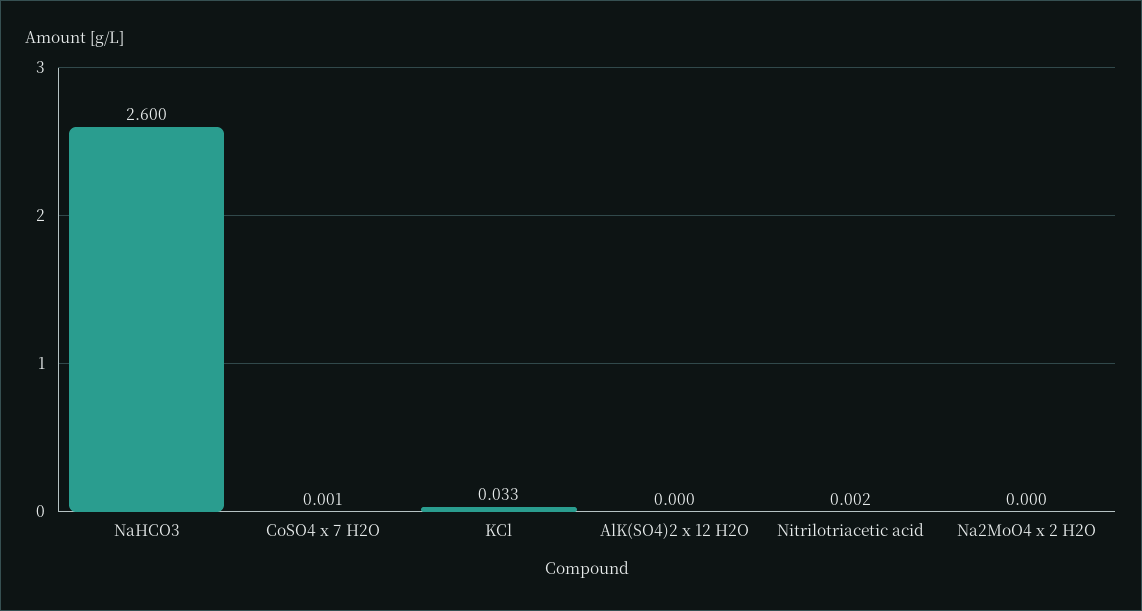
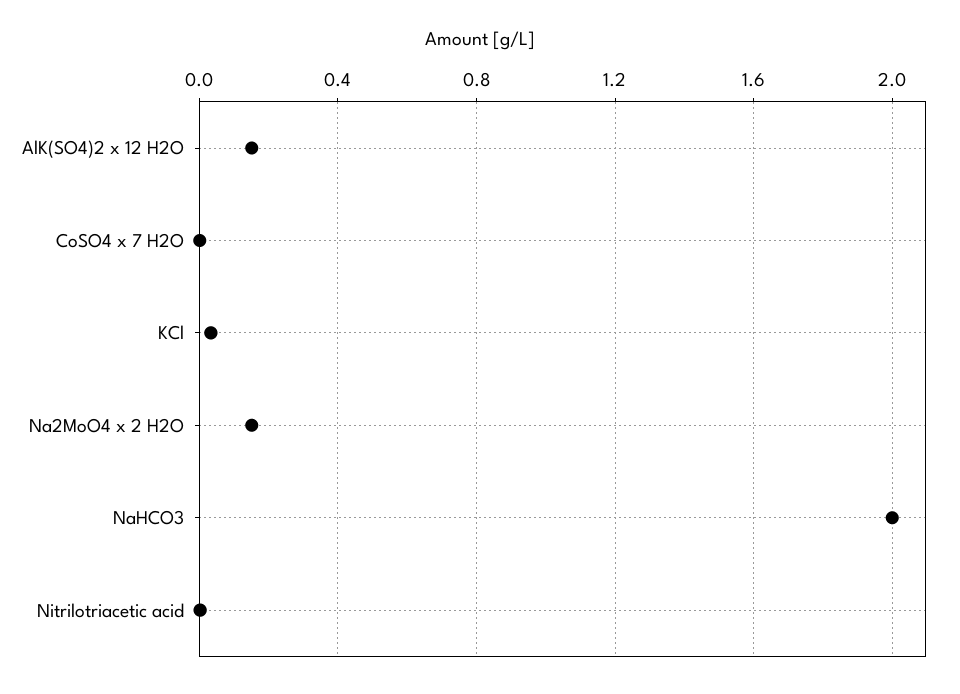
NaHCO3: 2.6 -> 2
AlK(SO4)2 x 12 H2O: 0 -> 0.15
Na2MoO4 x 2 H2O: 0 -> 0.15

